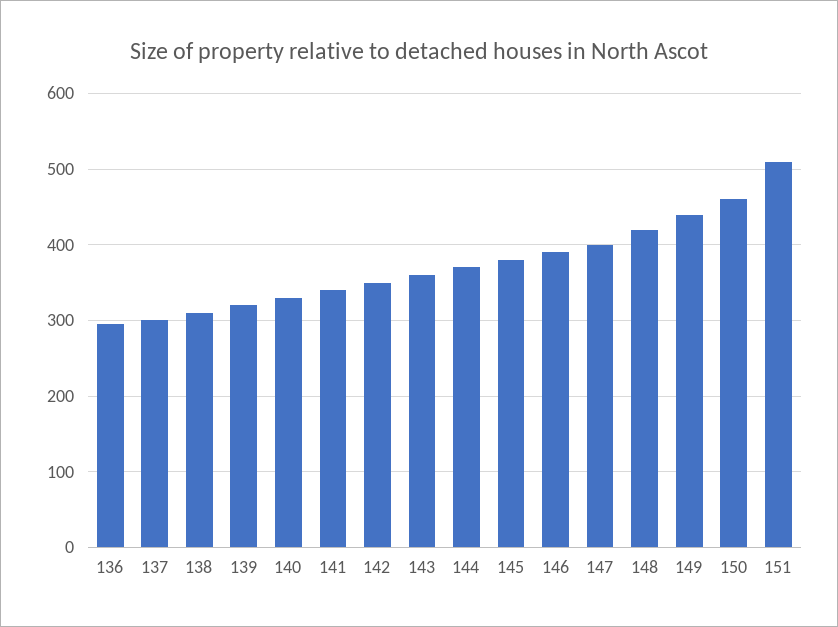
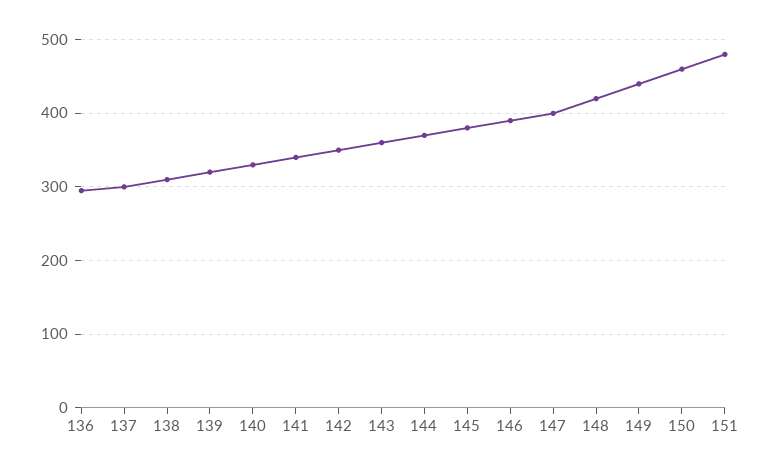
151: 510 -> 480

